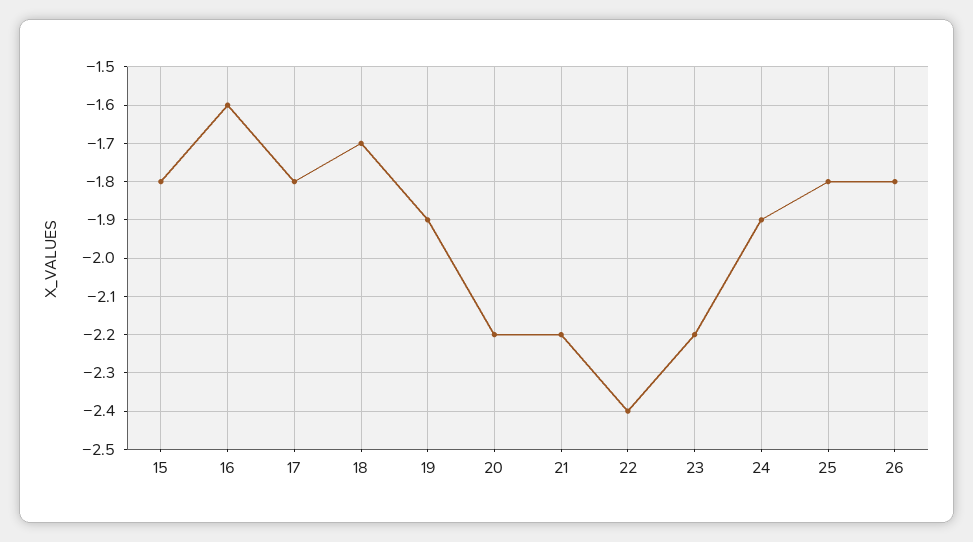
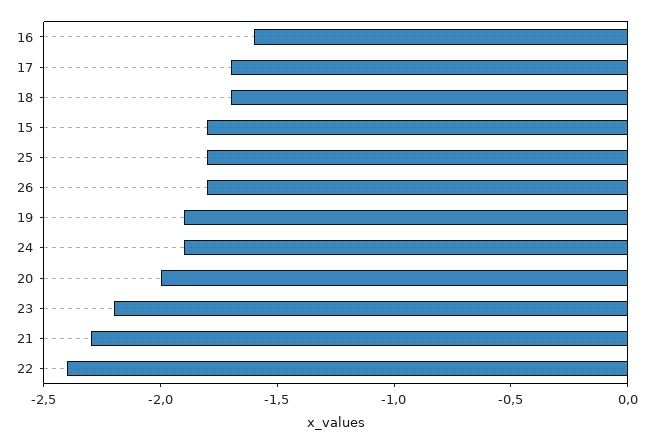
17: -1.8 -> -1.7
20: -2.2 -> -2
21: -2.2 -> -2.3

